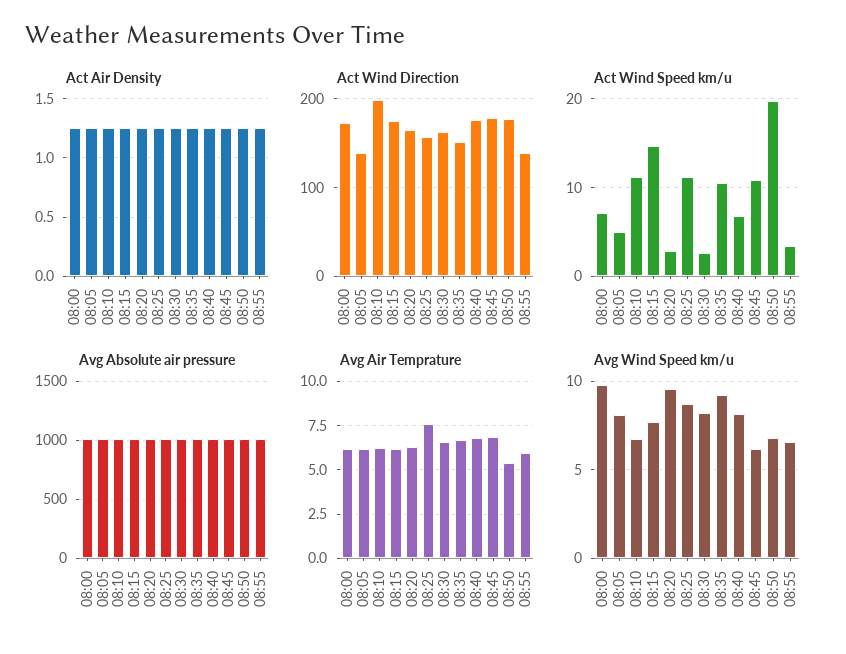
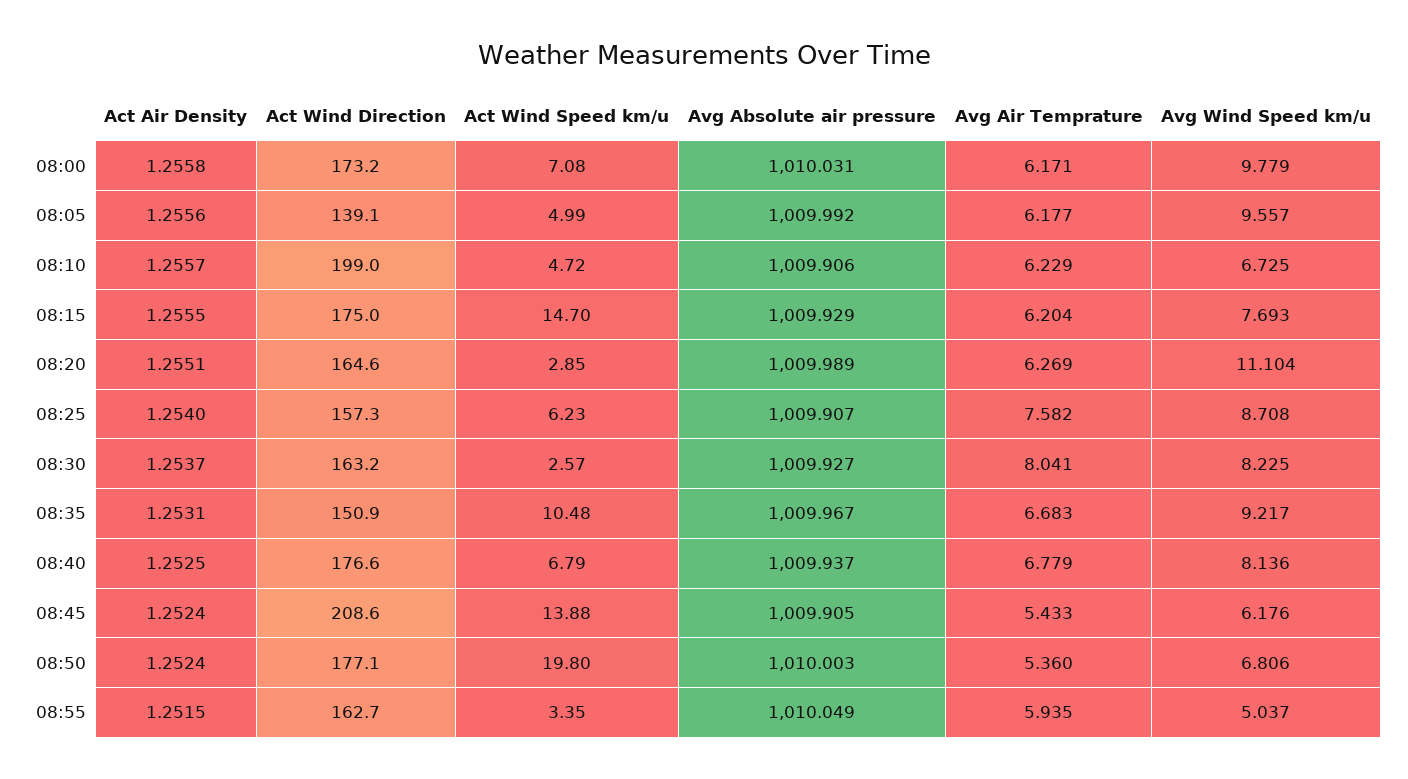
Act Wind Direction, 08:45: 180 -> 208.6
Act Wind Direction, 08:55: 140 -> 162.7
Act Wind Speed km/u, 08:10: 11 -> 4.72
Act Wind Speed km/u, 08:25: 11 -> 6.23
Act Wind Speed km/u, 08:45: 11 -> 13.88
Avg Air Temprature, 08:30: 6.5 -> 8.041
Avg Air Temprature, 08:45: 7 -> 5.433
Avg Wind Speed km/u, 08:05: 8 -> 9.557
Avg Wind Speed km/u, 08:20: 9.5 -> 11.104
Avg Wind Speed km/u, 08:55: 6.5 -> 5.037

